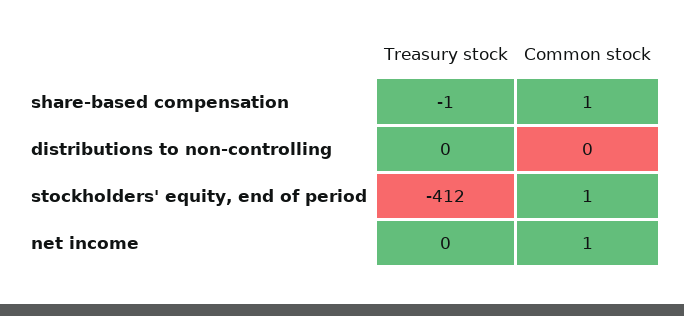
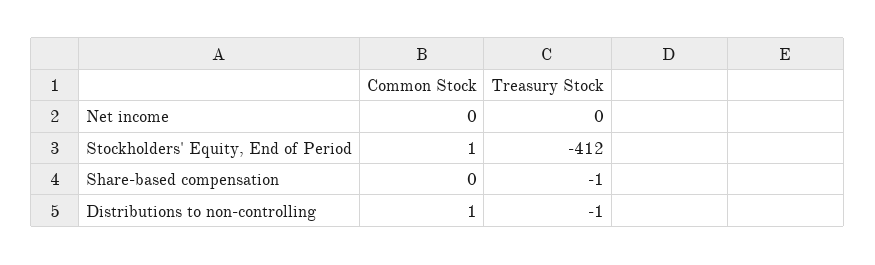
Common stock, share-based compensation: 1 -> 0
Treasury stock, distributions to non-controlling: 0 -> -1
Common stock, distributions to non-controlling: 0 -> 1
Common stock, net income: 1 -> 0

